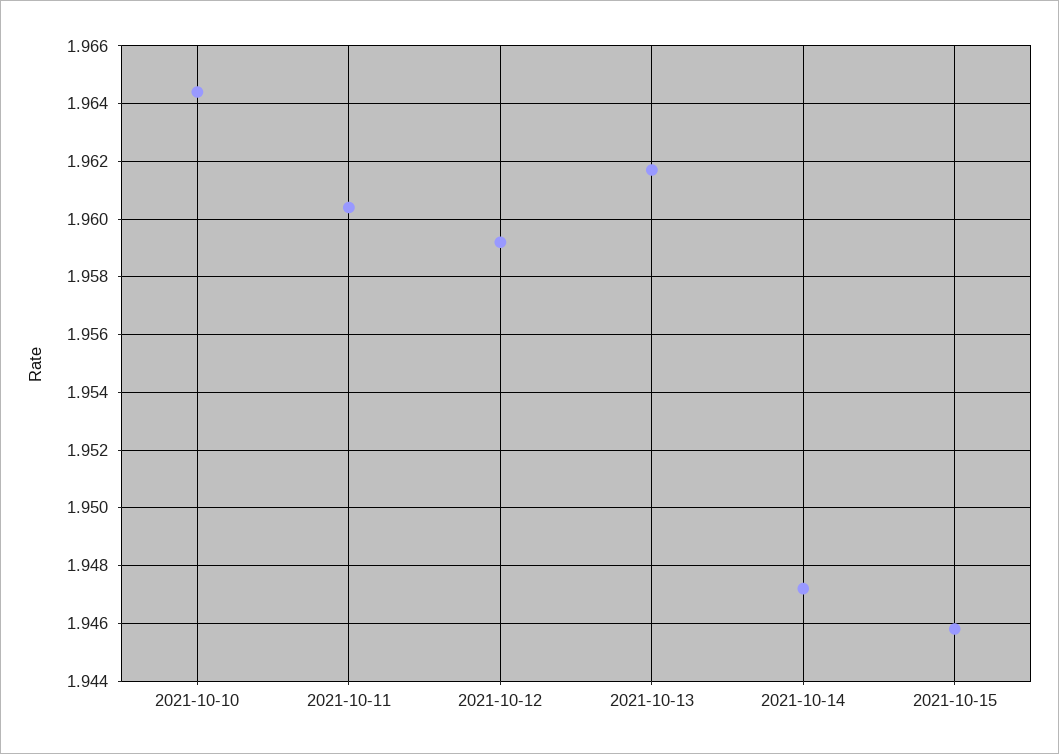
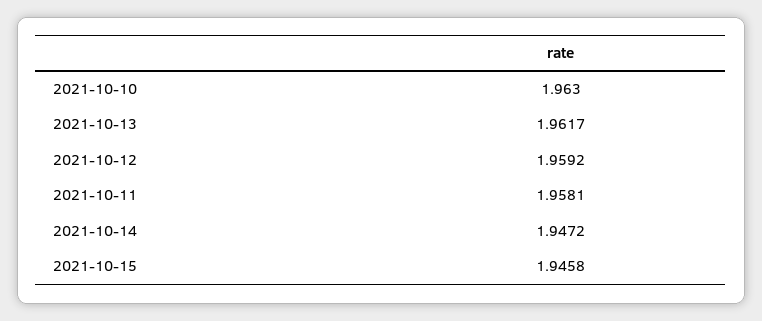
2021-10-10: 1.9645 -> 1.963
2021-10-11: 1.9605 -> 1.9581

